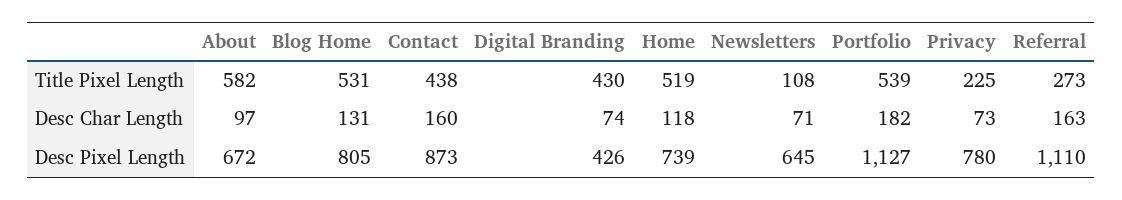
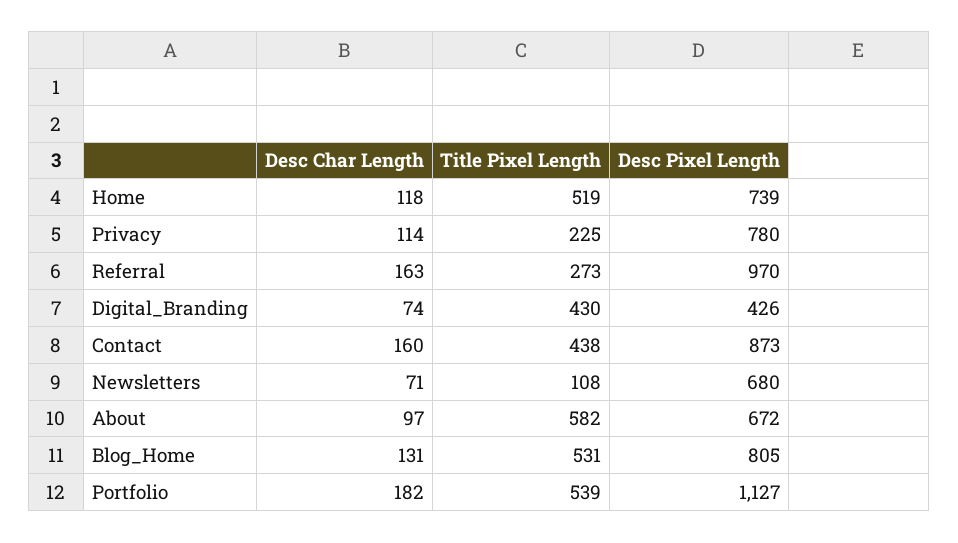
Privacy, Desc Char Length: 73 -> 114
Newsletters, Desc Pixel Length: 645 -> 680
Referral, Desc Pixel Length: 1110 -> 970

